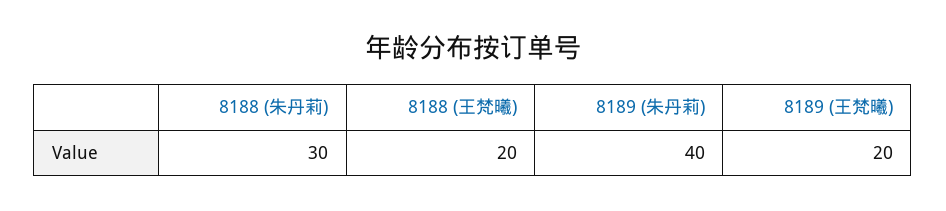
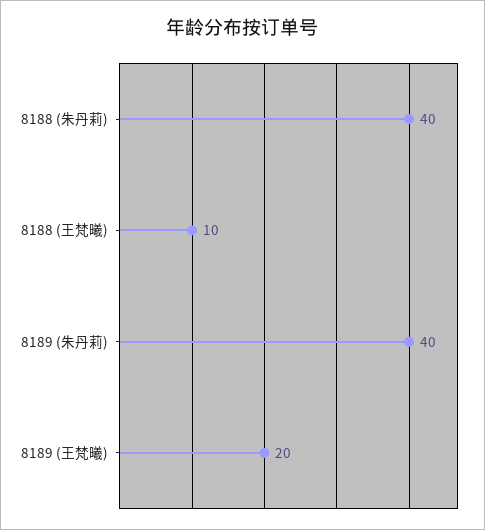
8188 (朱丹莉): 30 -> 40
8188 (王梵曦): 20 -> 10

